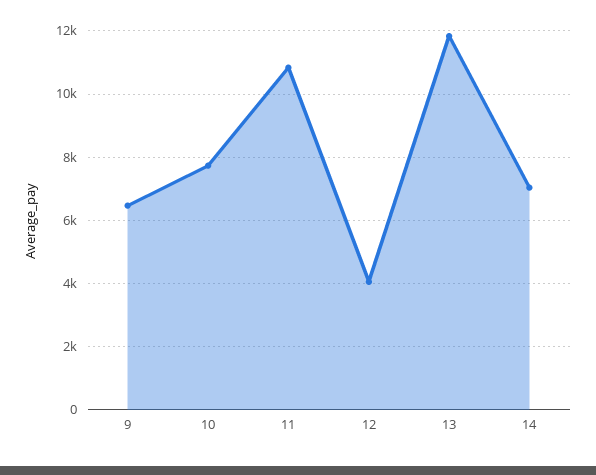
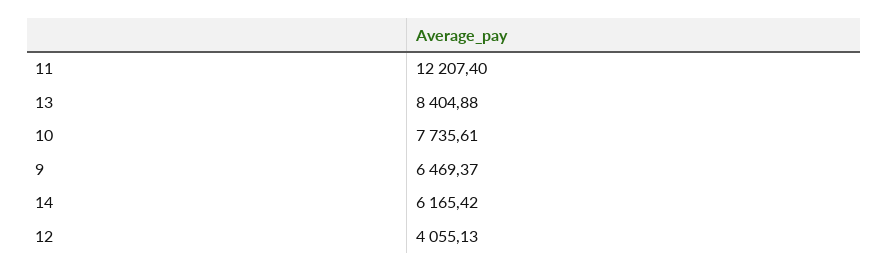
11: 10800 -> 12207.4
13: 11800 -> 8404.88
14: 7000 -> 6165.42

